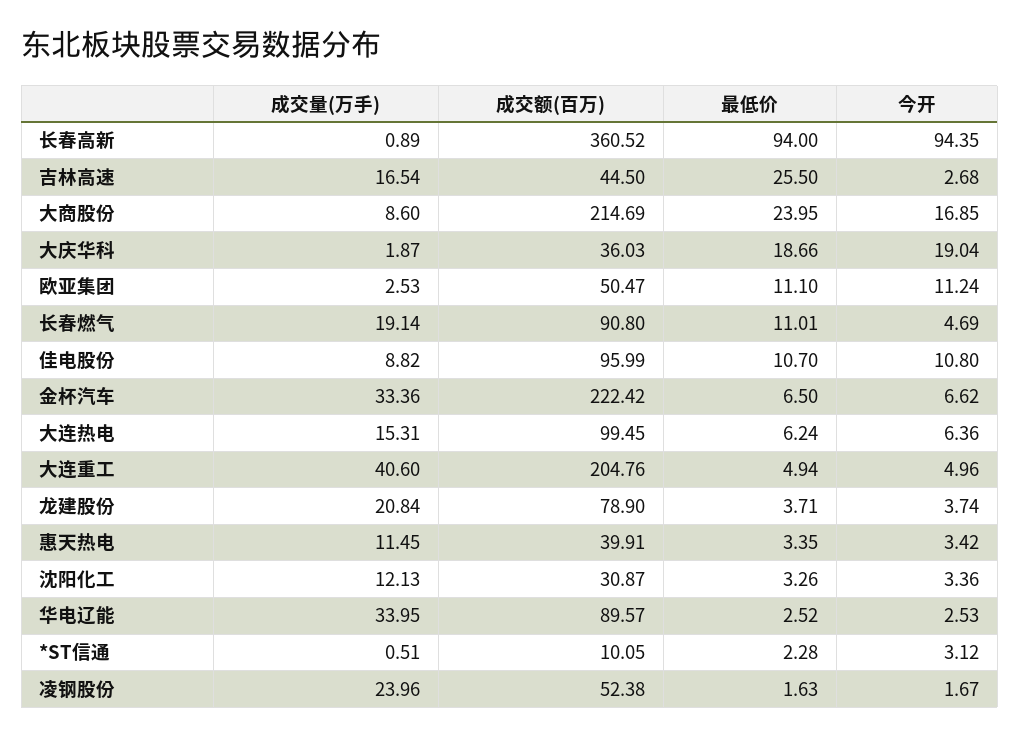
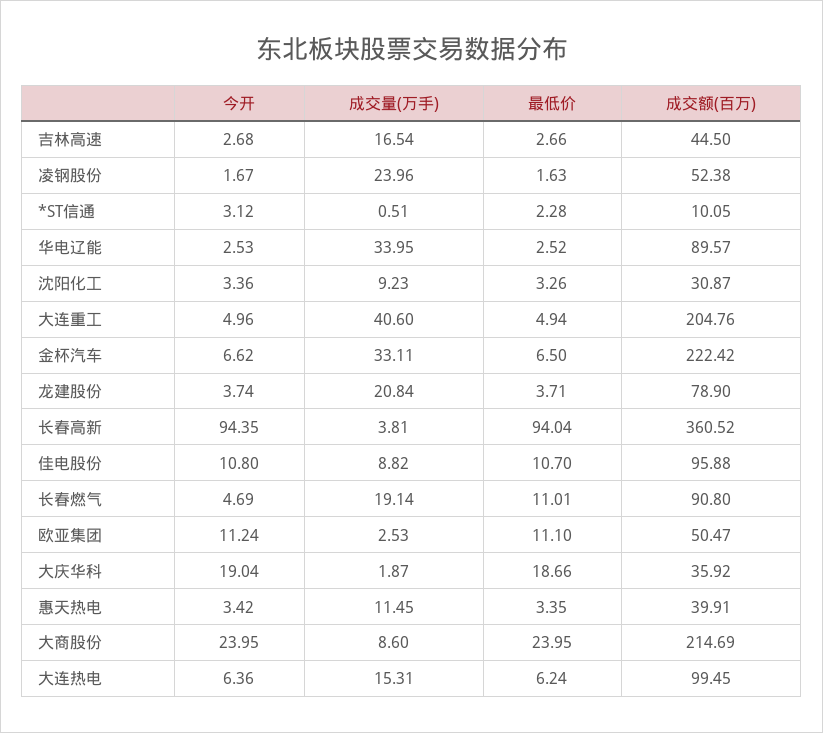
成交量(万手), 长春高新: 0.89 -> 3.81
最低价, 长春高新: 94 -> 94.04
最低价, 吉林高速: 25.5 -> 2.66
今开, 大商股份: 16.85 -> 23.95
成交额(百万), 大庆华科: 36.03 -> 35.92
成交额(百万), 佳电股份: 95.99 -> 95.88
成交量(万手), 金杯汽车: 33.36 -> 33.11
成交量(万手), 沈阳化工: 12.13 -> 9.23

